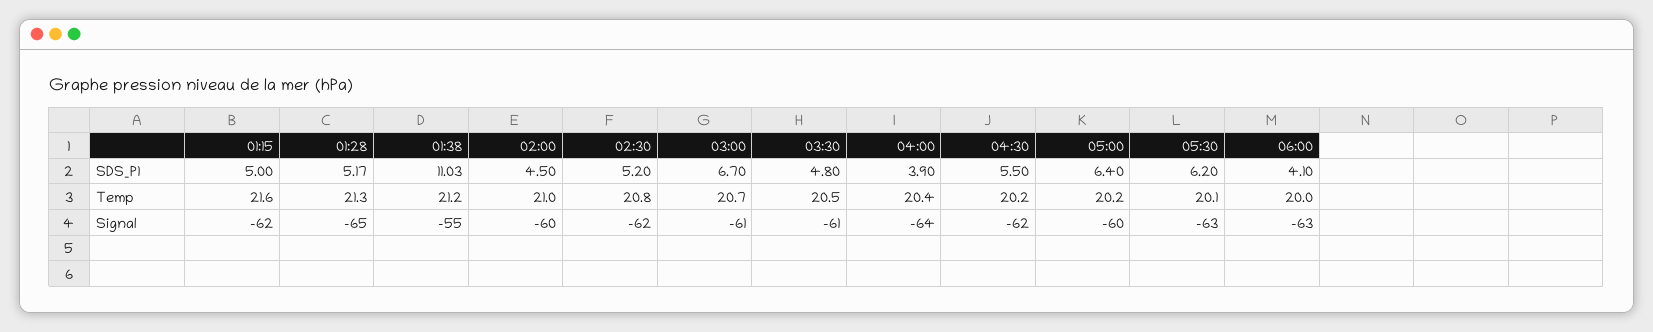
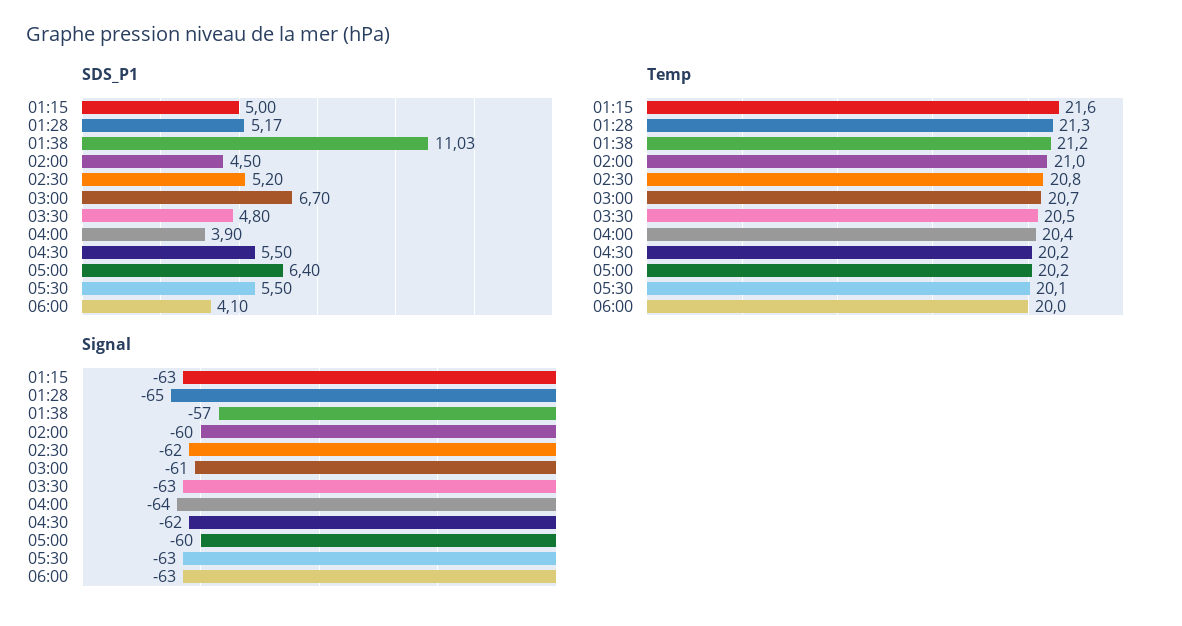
SDS_P1, 05:30: 6.2 -> 5.5
Signal, 01:15: -62 -> -63
Signal, 01:38: -55 -> -57
Signal, 03:30: -61 -> -63

